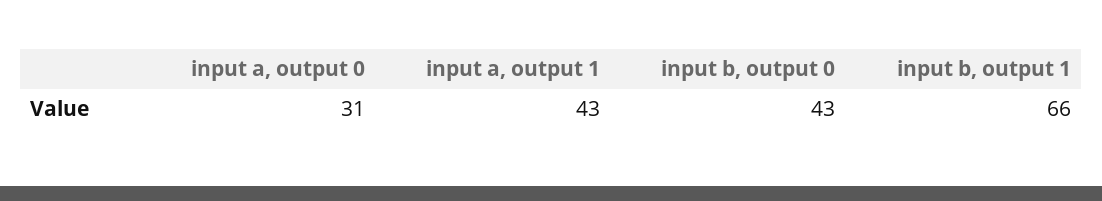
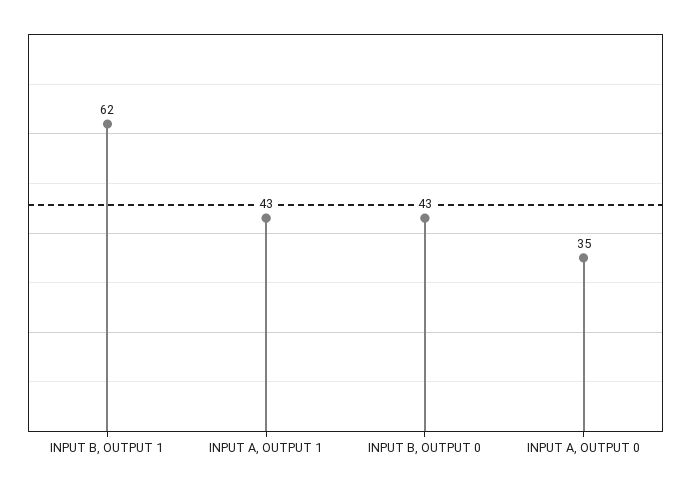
input a, output 0: 31 -> 35
input b, output 1: 66 -> 62

